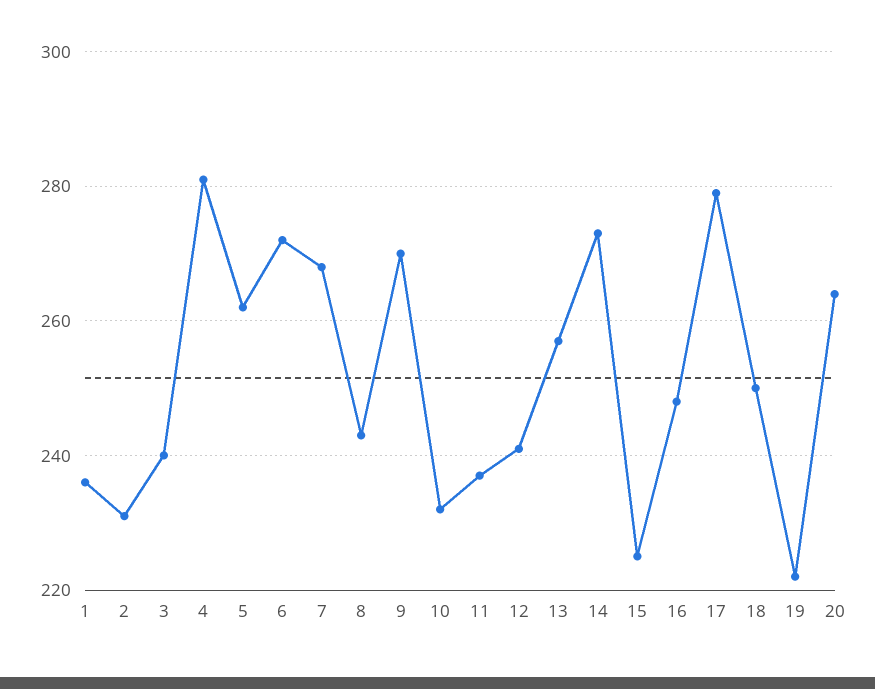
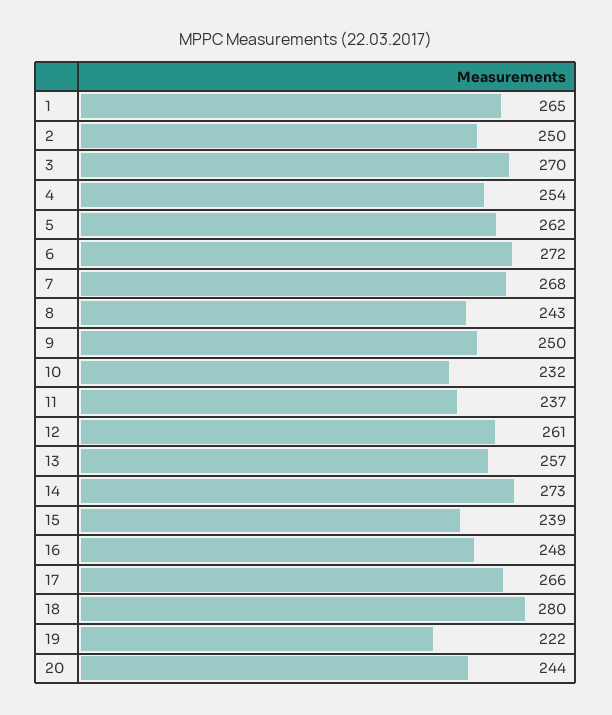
1: 235 -> 265
2: 230 -> 250
3: 240 -> 270
4: 280 -> 254
9: 270 -> 250
12: 240 -> 261
15: 225 -> 239
17: 280 -> 266
18: 250 -> 280
20: 265 -> 244

